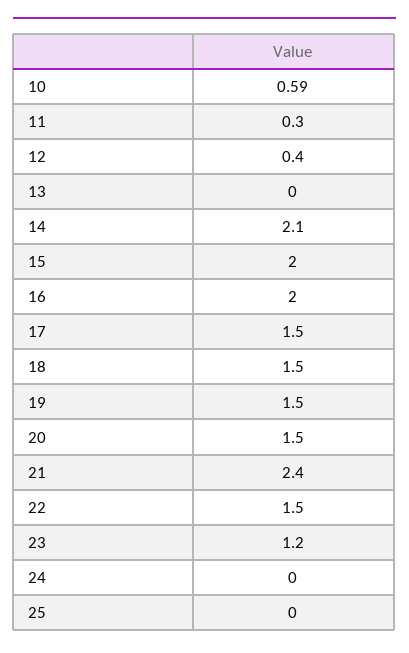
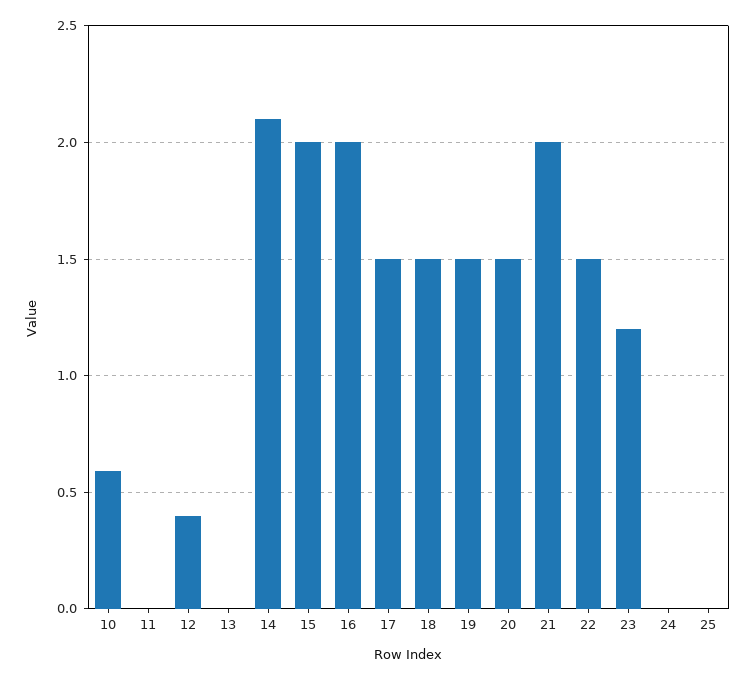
11: 0.3 -> 0
21: 2.4 -> 2

